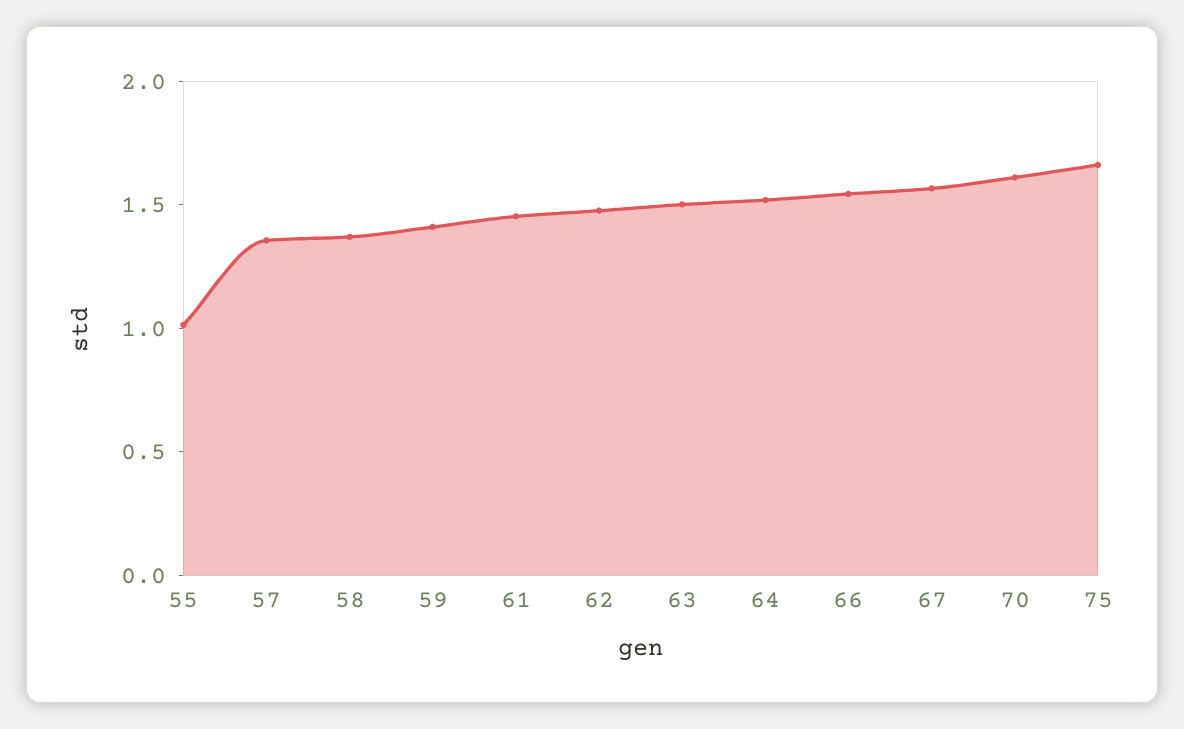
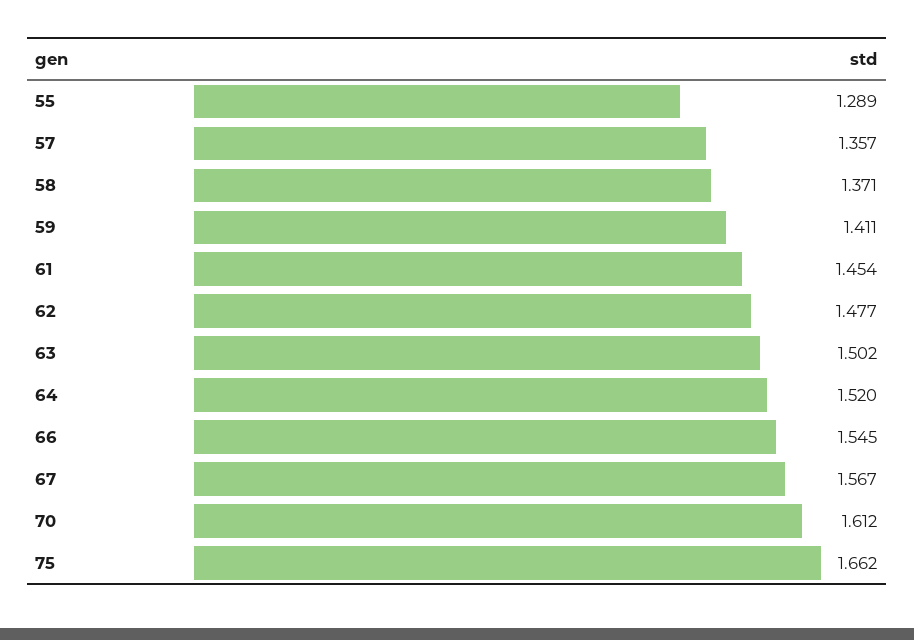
55: 1 -> 1.289

